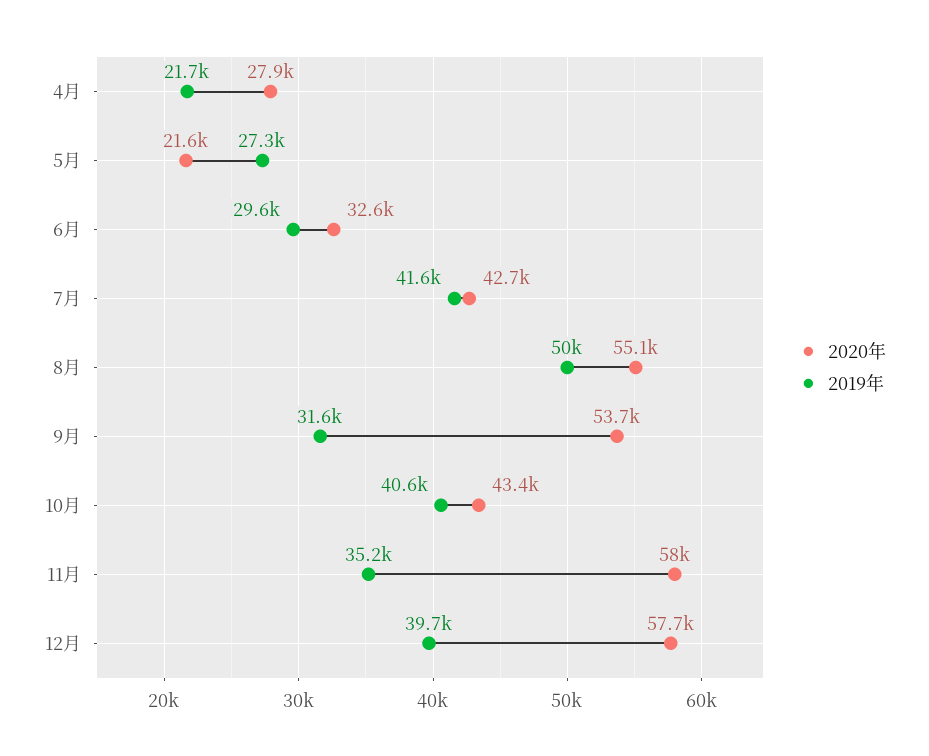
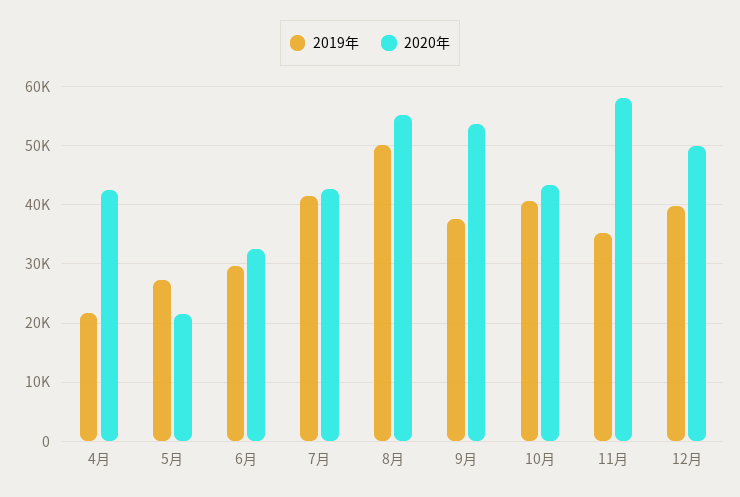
2020年, 4月: 27900 -> 42000
2019年, 9月: 31600 -> 38000
2020年, 12月: 57700 -> 50000

